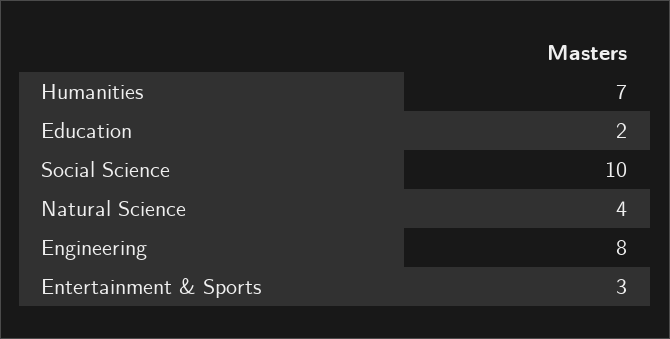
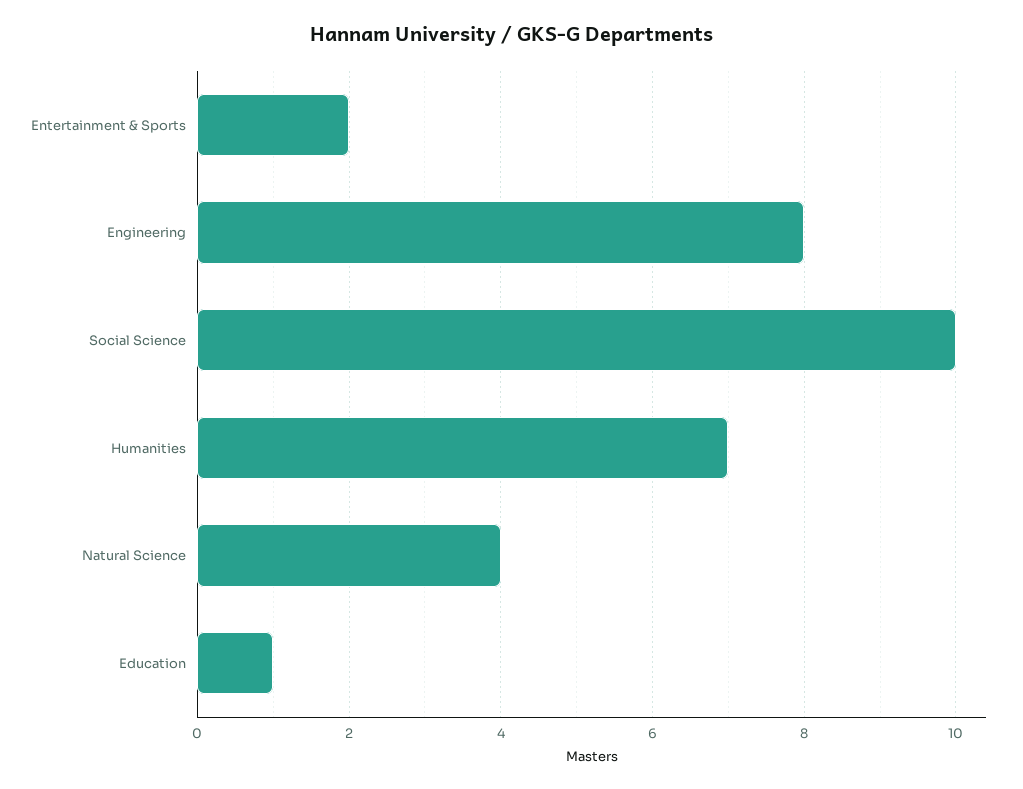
Education: 2 -> 1
Entertainment & Sports: 3 -> 2

